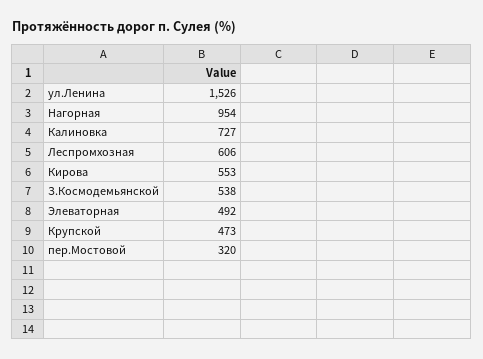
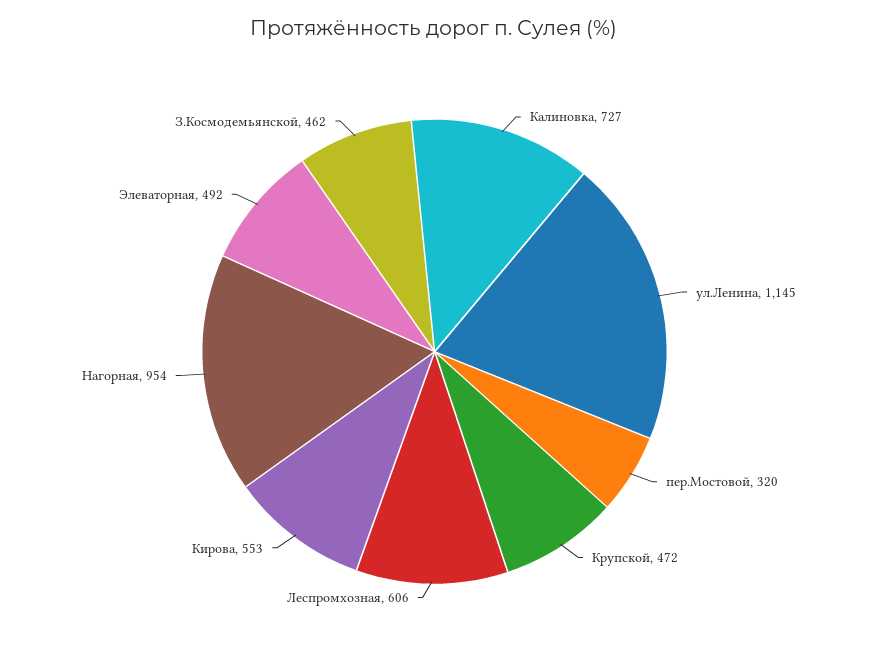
ул.Ленина: 1526 -> 1145
З.Космодемьянской: 538 -> 462
Крупской: 473 -> 472

